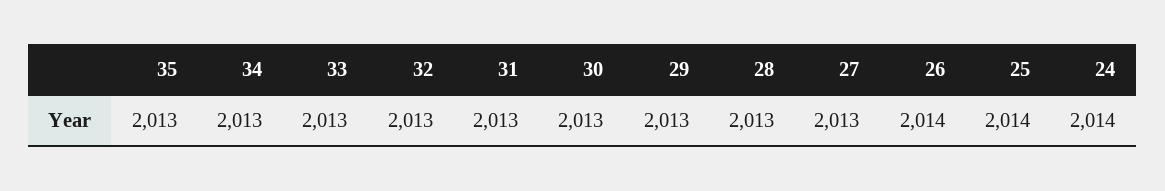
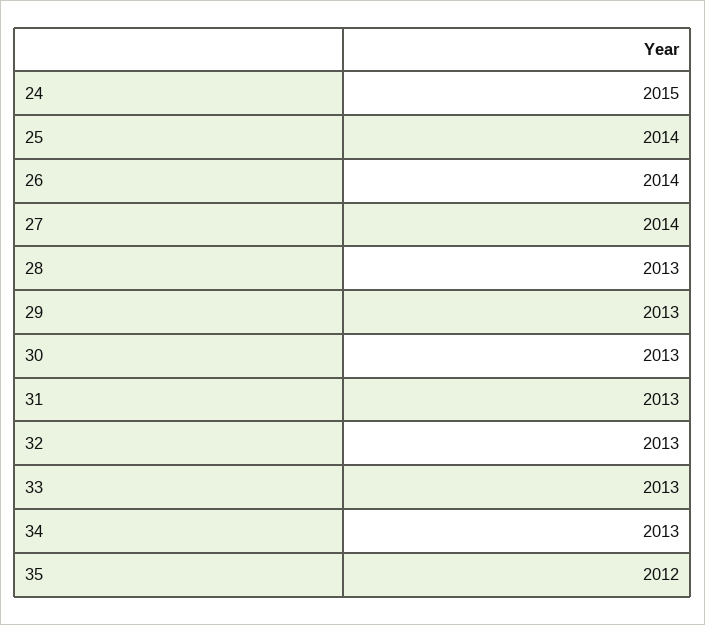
35: 2013 -> 2012
27: 2013 -> 2014
24: 2014 -> 2015

